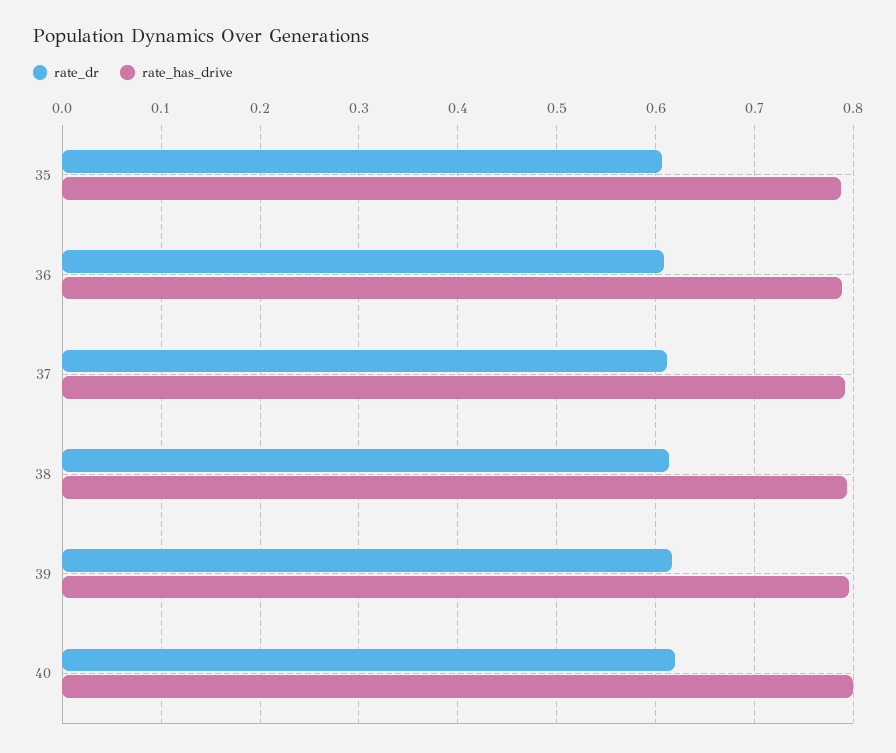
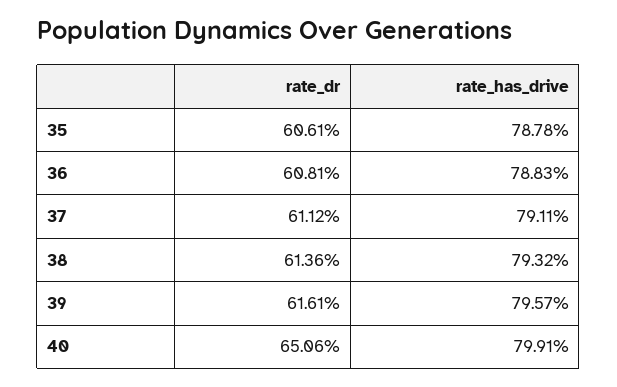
rate_dr, 40: 0.62 -> 0.6506

